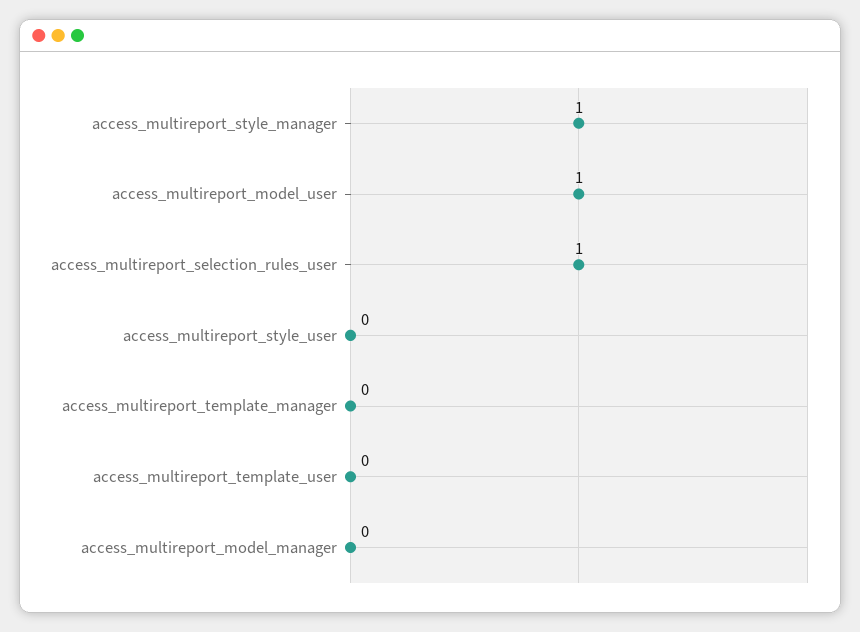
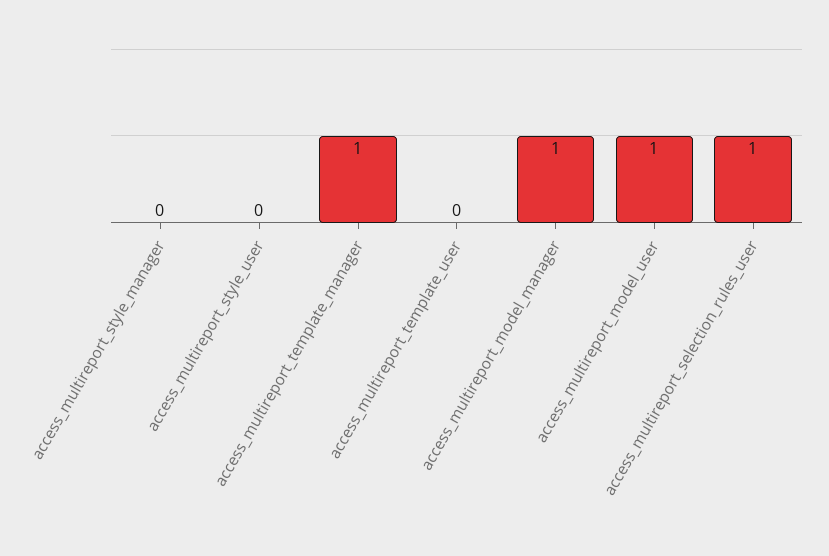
access_multireport_style_manager: 1 -> 0
access_multireport_template_manager: 0 -> 1
access_multireport_model_manager: 0 -> 1

